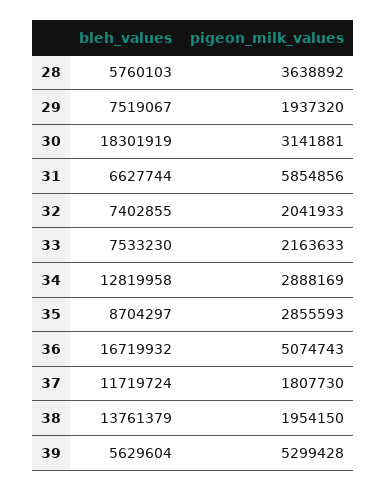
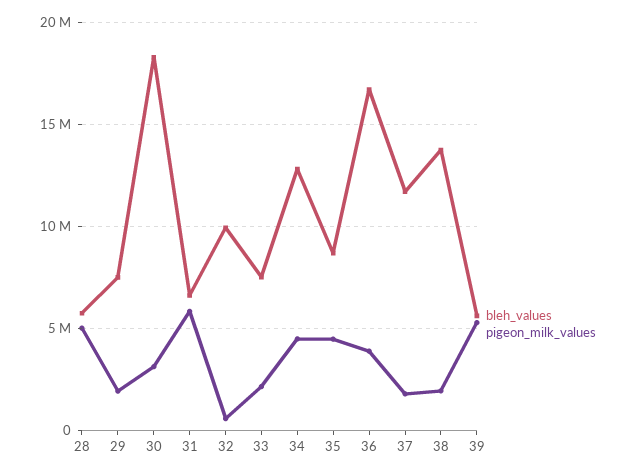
pigeon_milk_values, 28: 3638892 -> 5000000
bleh_values, 32: 7402855 -> 10000000
pigeon_milk_values, 32: 2041933 -> 500000
pigeon_milk_values, 34: 2888169 -> 4500000
pigeon_milk_values, 35: 2855593 -> 4500000
pigeon_milk_values, 36: 5074743 -> 4000000

